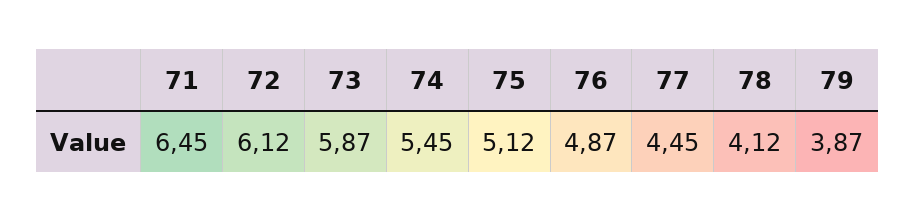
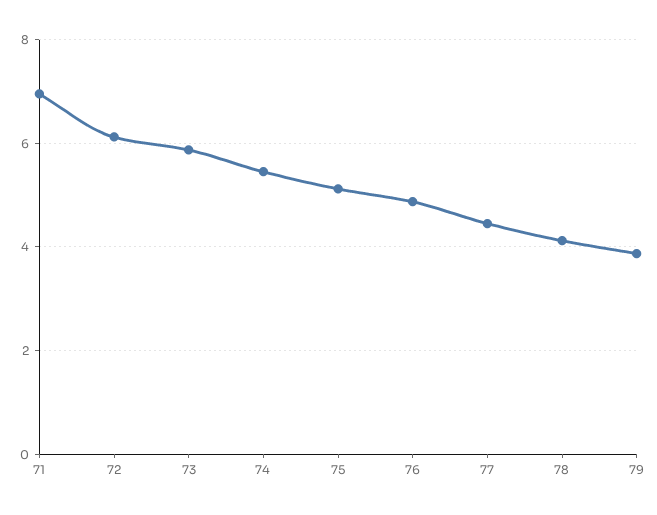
71: 6.45 -> 7

